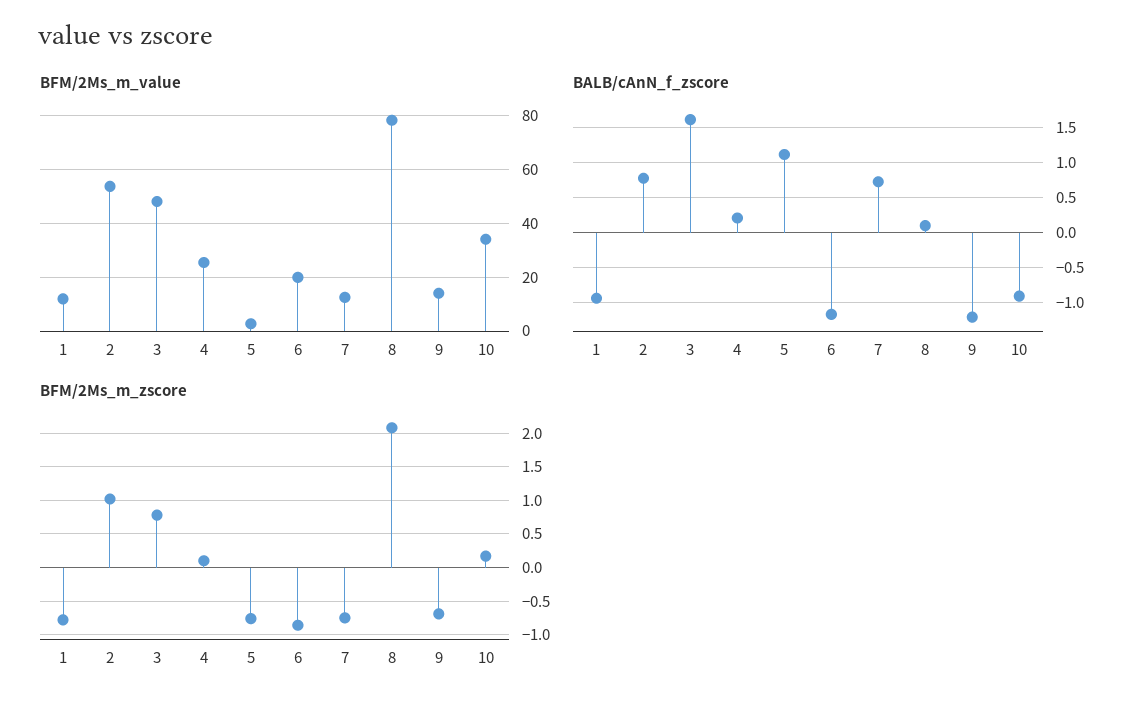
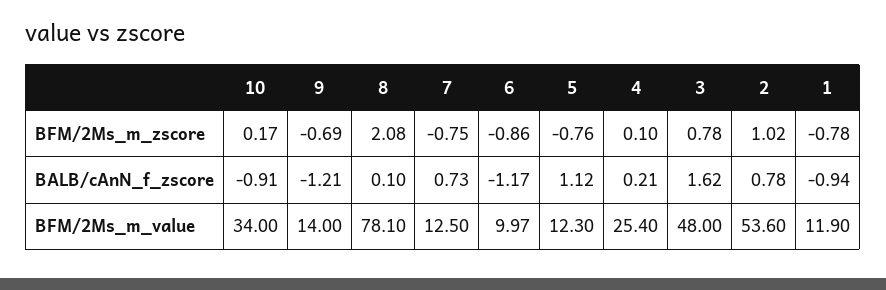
BFM/2Ms_m_value, 5: 2.5 -> 12.3
BFM/2Ms_m_value, 6: 20 -> 9.97

